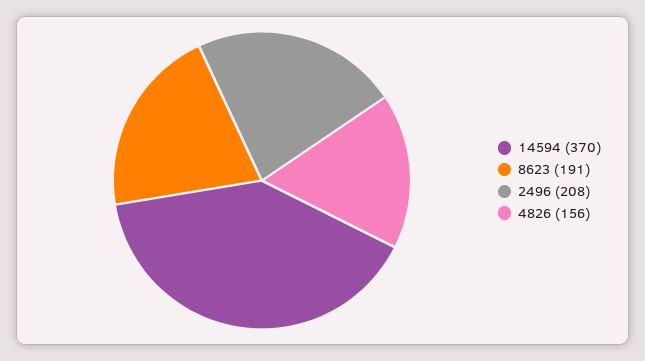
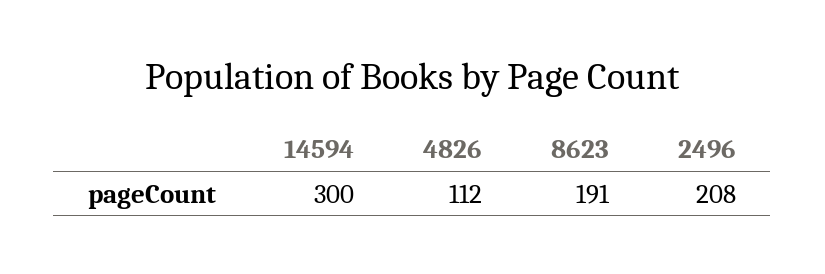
14594: 370 -> 300
4826: 156 -> 112

